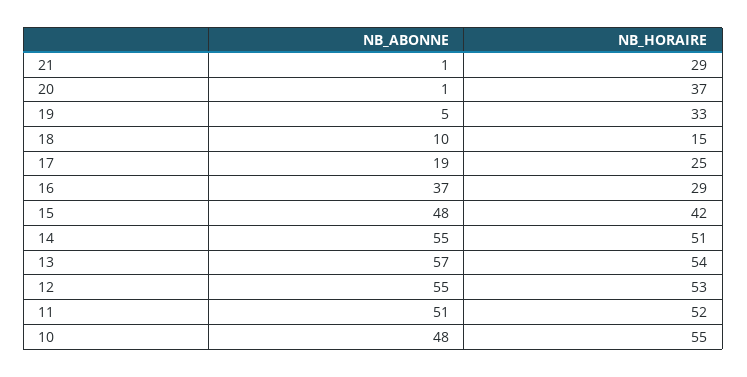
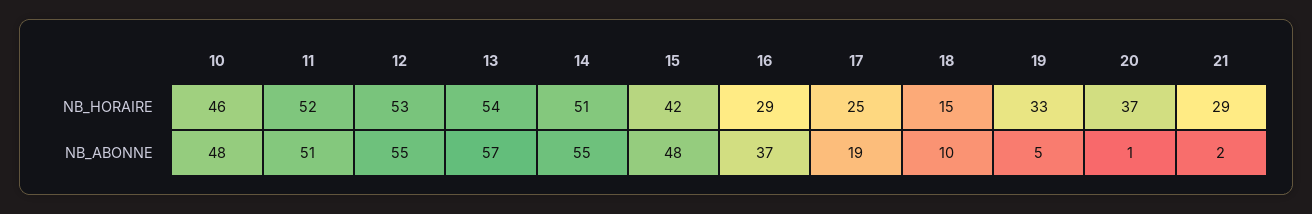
NB_ABONNE, 21: 1 -> 2
NB_HORAIRE, 10: 55 -> 46

